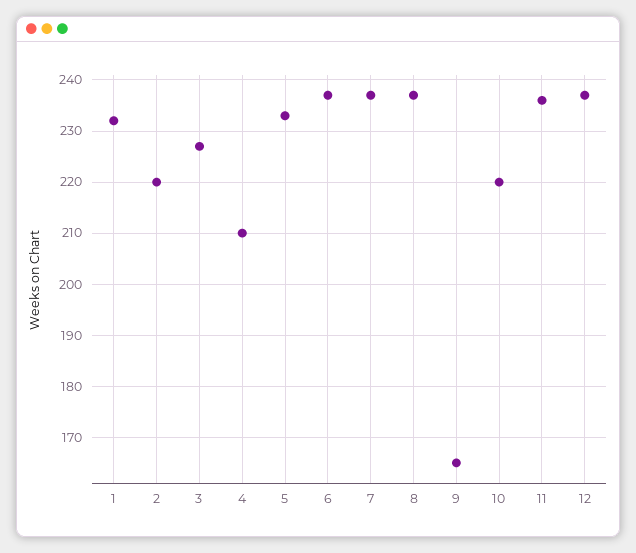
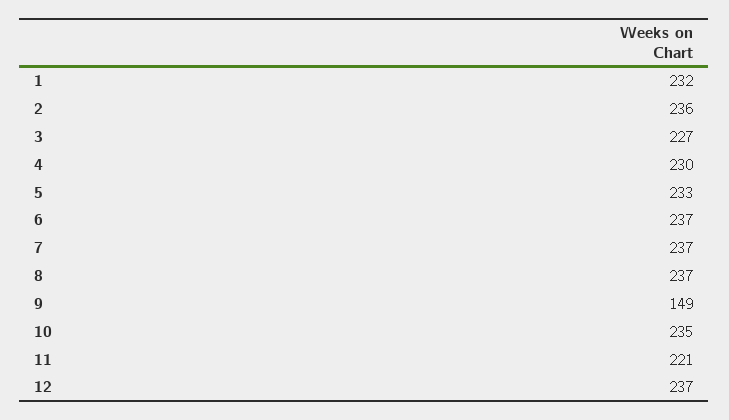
2: 220 -> 236
4: 210 -> 230
9: 165 -> 149
10: 220 -> 235
11: 235 -> 221

